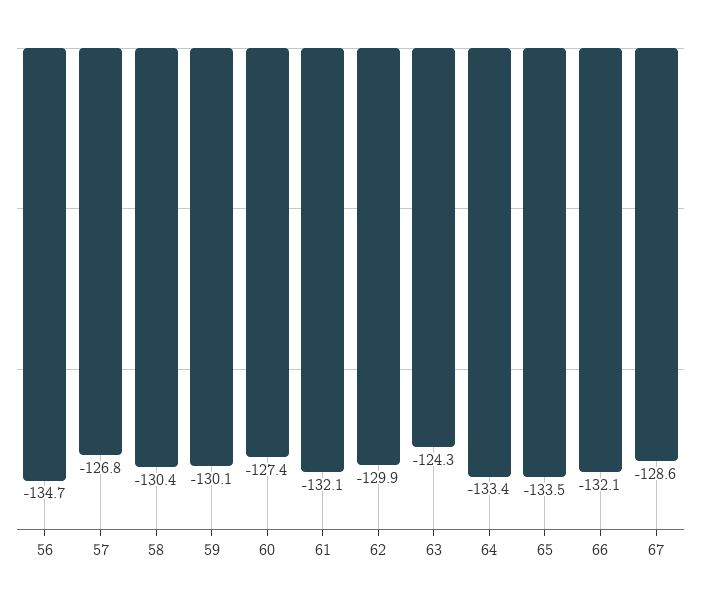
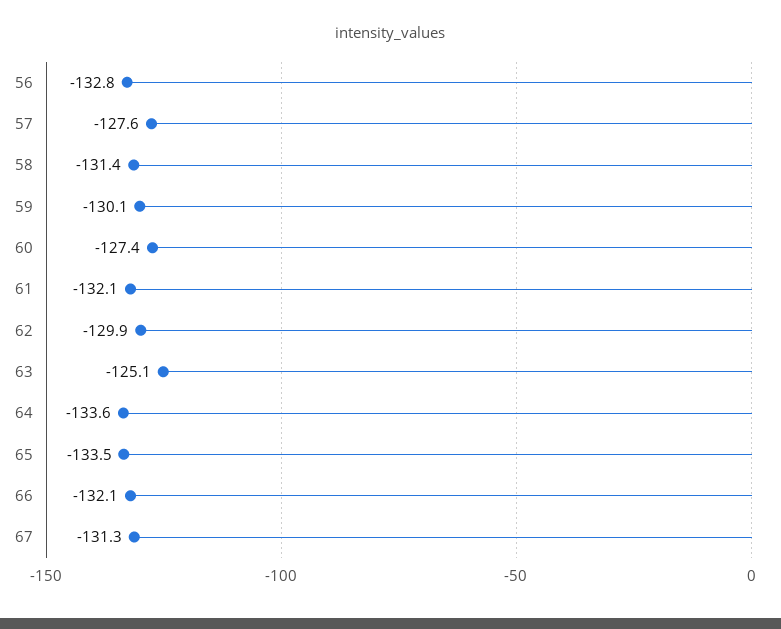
56: -134.7 -> -132.8
57: -126.8 -> -127.6
58: -130.4 -> -131.4
63: -124.3 -> -125.1
64: -133.4 -> -133.6
67: -128.6 -> -131.3

